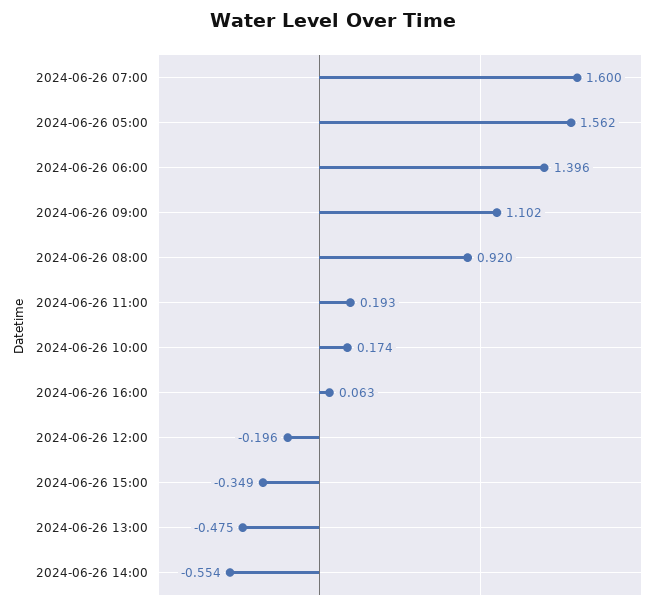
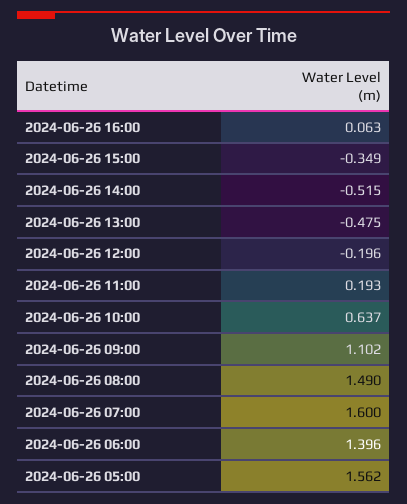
2024-06-26 08:00: 0.92 -> 1.49
2024-06-26 10:00: 0.174 -> 0.637
2024-06-26 14:00: -0.554 -> -0.515

